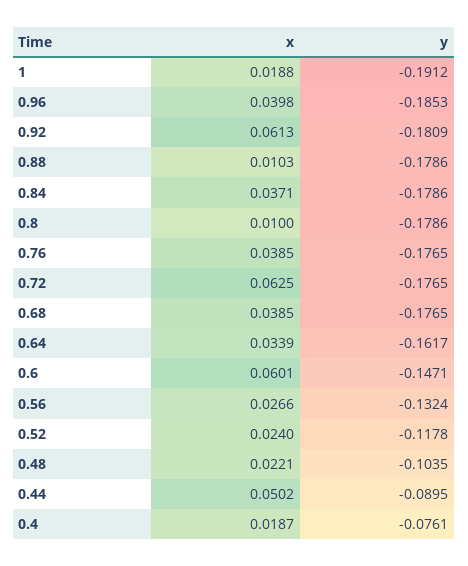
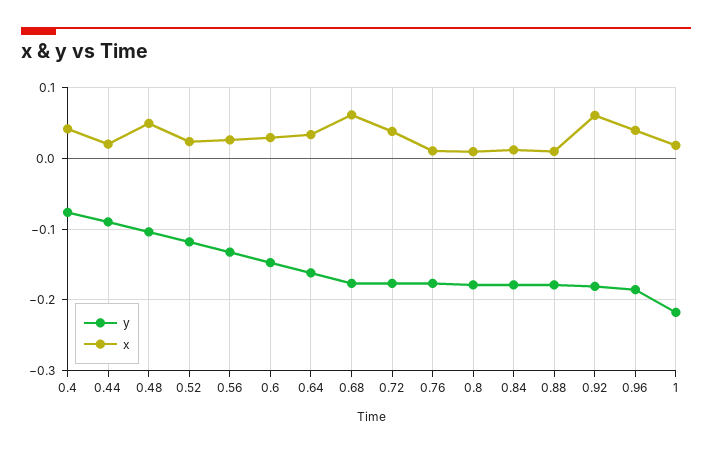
y, 1: -0.1912 -> -0.22
x, 0.84: 0.0371 -> 0.01
x, 0.76: 0.0385 -> 0.01
x, 0.72: 0.0625 -> 0.04
x, 0.68: 0.0385 -> 0.06
x, 0.6: 0.0601 -> 0.03
x, 0.48: 0.0221 -> 0.05
x, 0.44: 0.0502 -> 0.02
x, 0.4: 0.0187 -> 0.04

